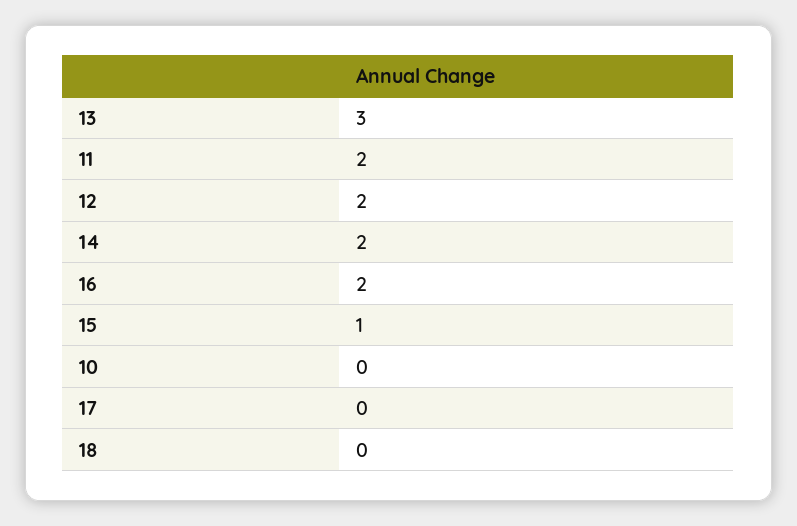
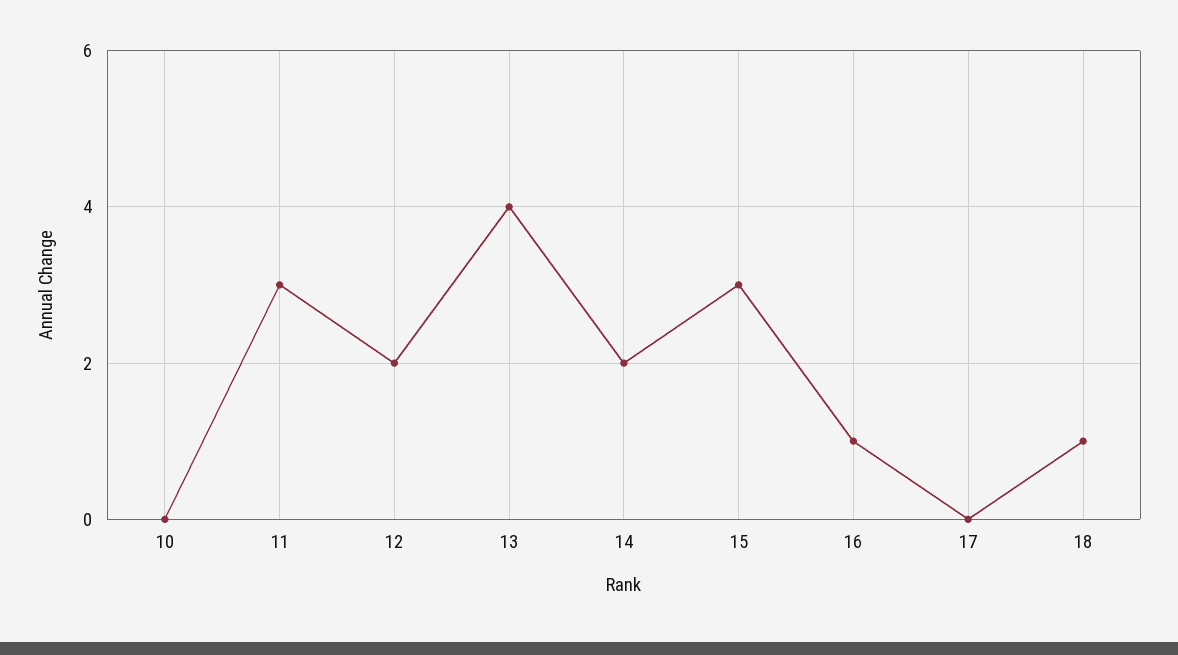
13: 3 -> 4
11: 2 -> 3
16: 2 -> 1
15: 1 -> 3
18: 0 -> 1

